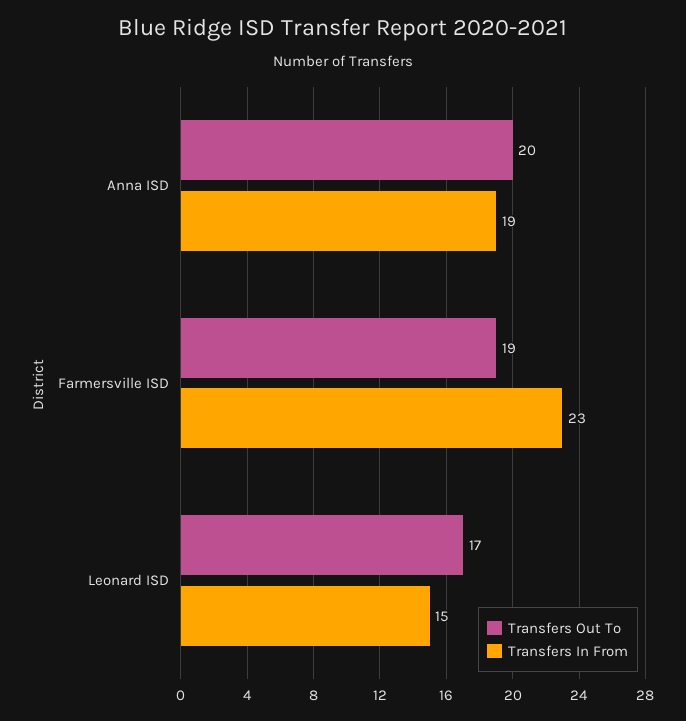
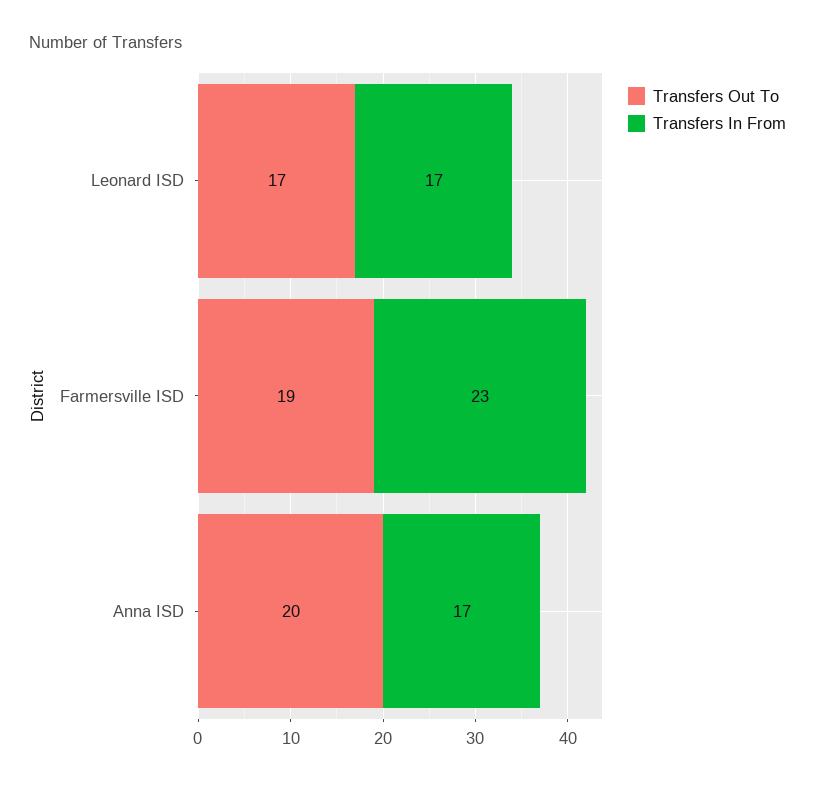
Transfers In From, Anna ISD: 19 -> 17
Transfers In From, Leonard ISD: 15 -> 17

